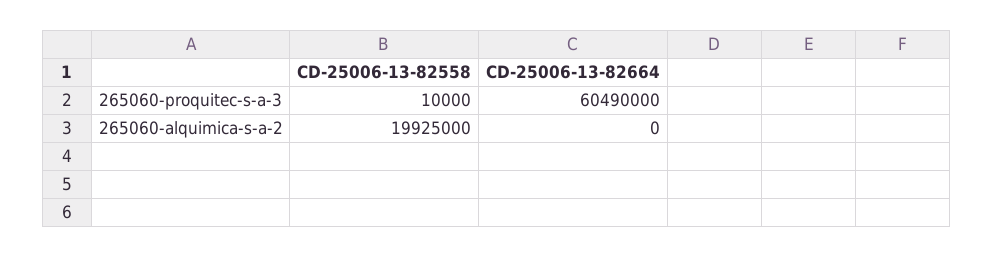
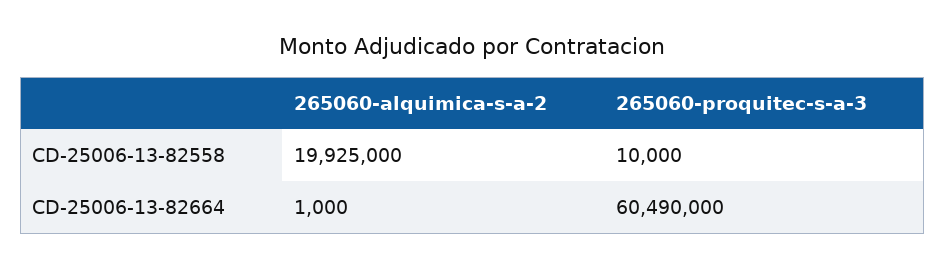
CD-25006-13-82664, 265060-alquimica-s-a-2: 0 -> 1000

